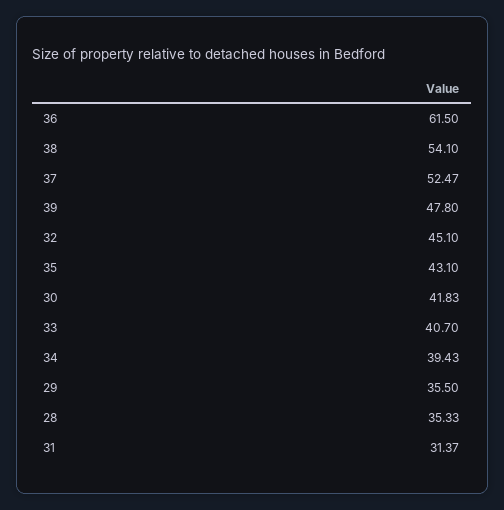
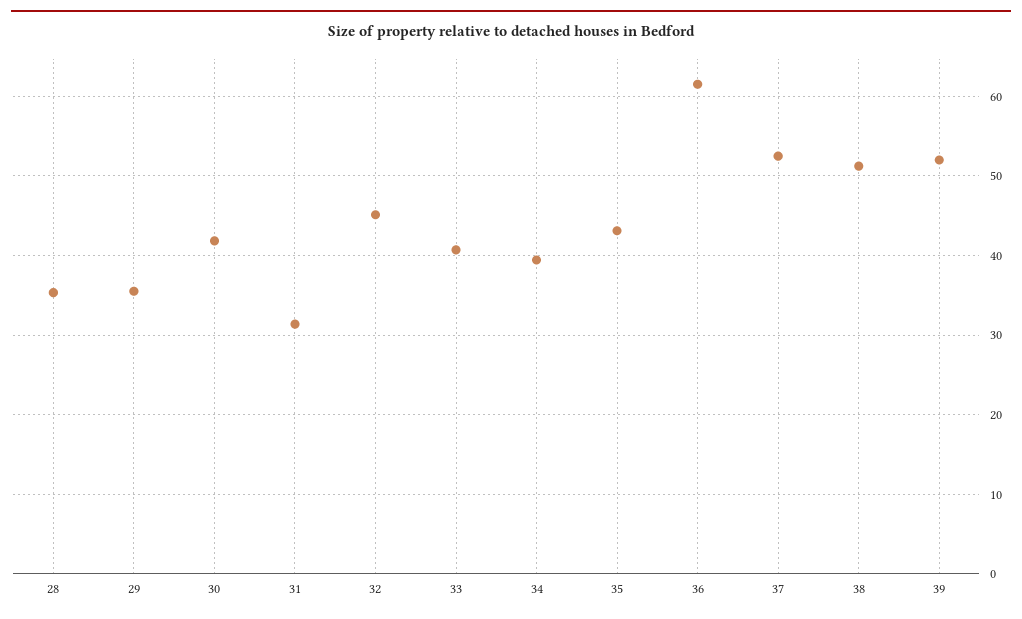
38: 54.1 -> 51
39: 47.8 -> 52

